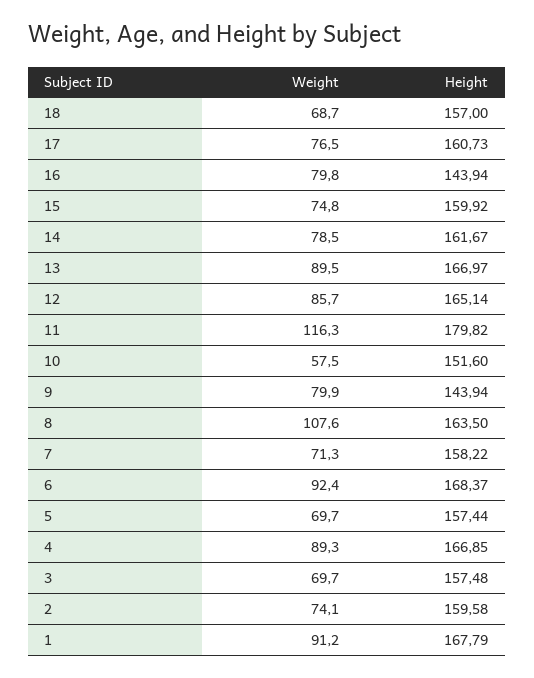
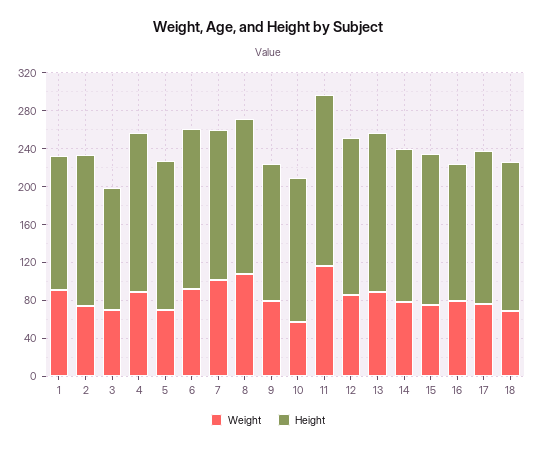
Weight, 7: 71.3 -> 100
Height, 3: 157.48 -> 130
Height, 1: 167.79 -> 140

